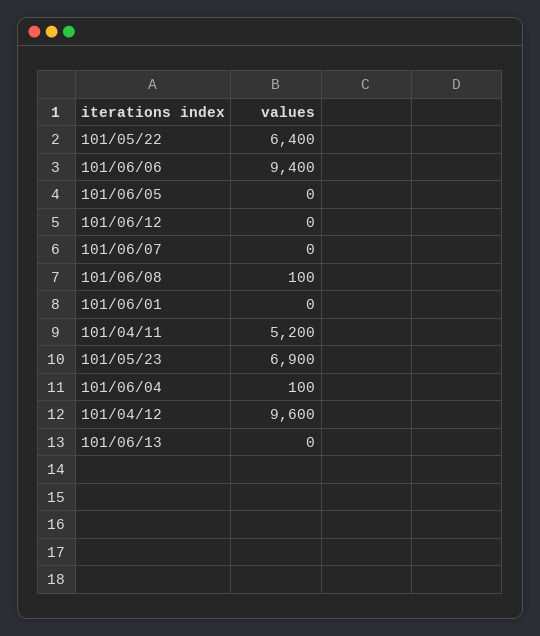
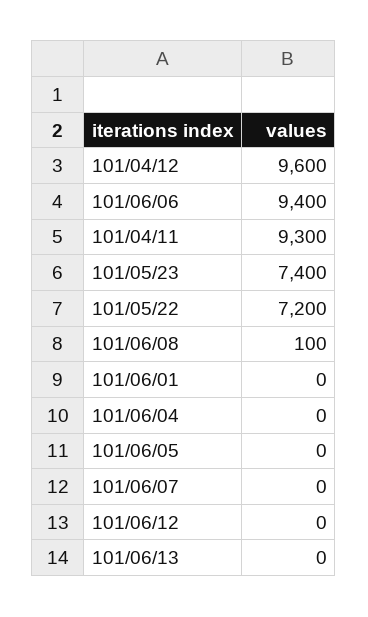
101/05/22: 6400 -> 7200
101/04/11: 5200 -> 9300
101/05/23: 6900 -> 7400
101/06/04: 100 -> 0

